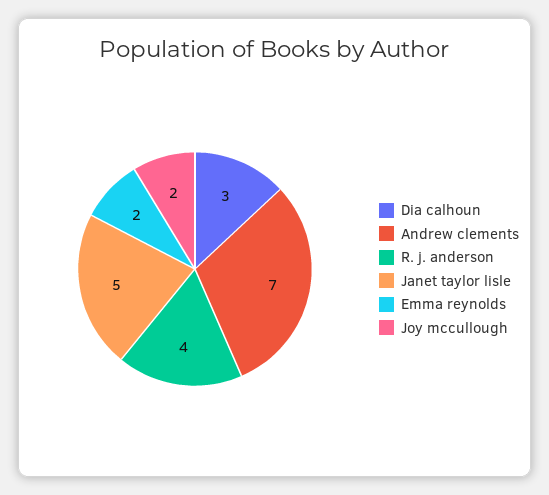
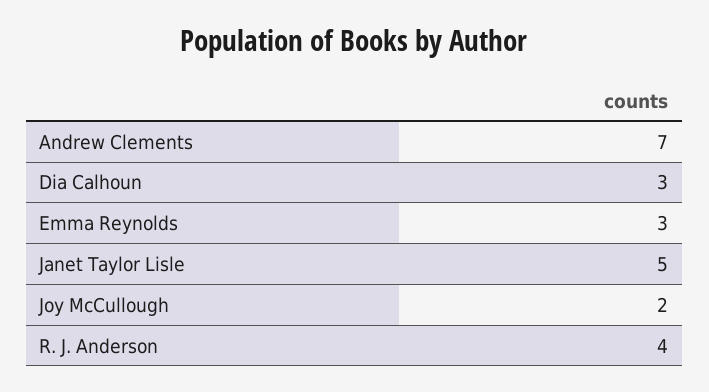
Emma reynolds: 2 -> 3

